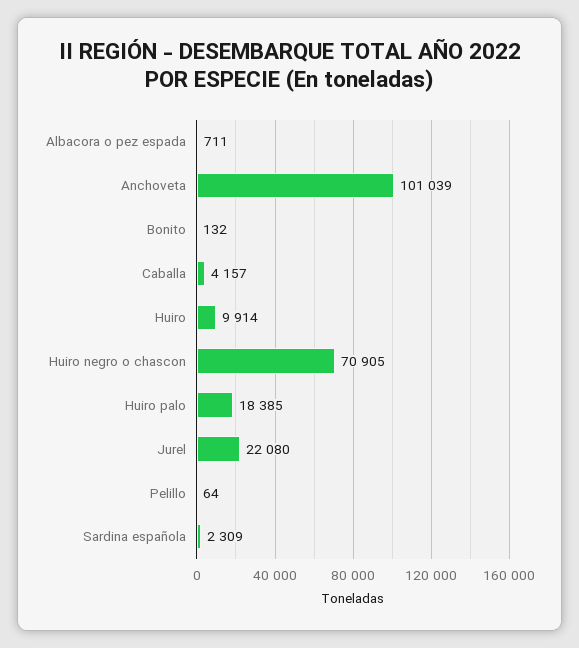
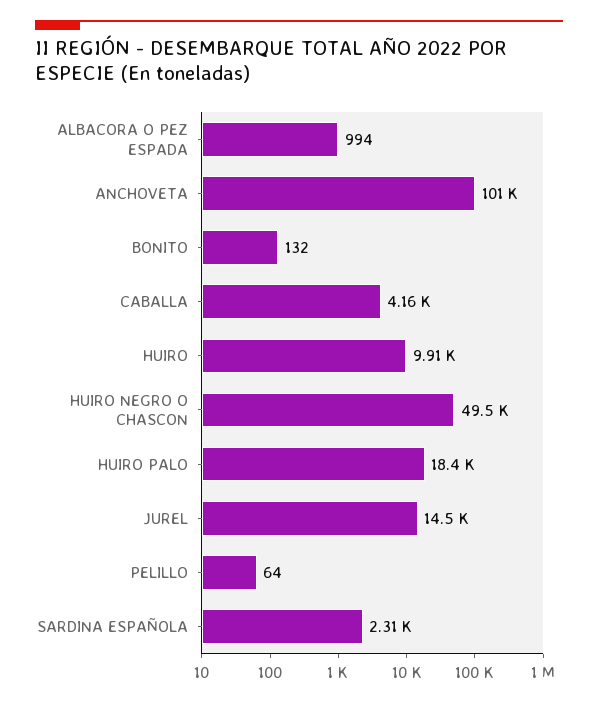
Albacora o pez espada: 711 -> 994
Huiro negro o chascon: 70905 -> 49500
Jurel: 22080 -> 14500

